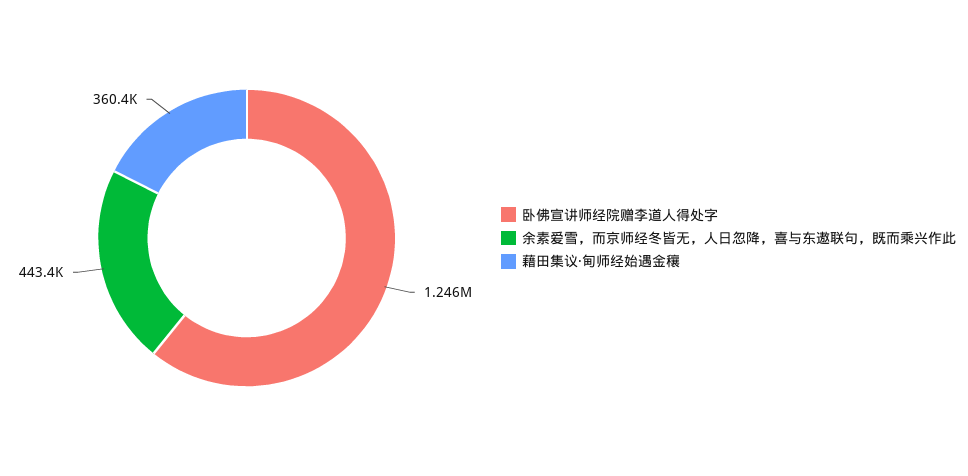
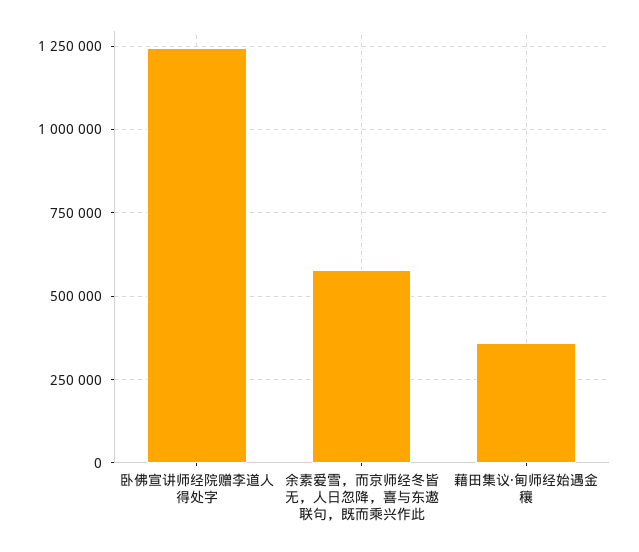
余素爱雪，而京师经冬皆无，人日忽降，喜与东遨联句，既而乘兴作此: 443400 -> 575000

